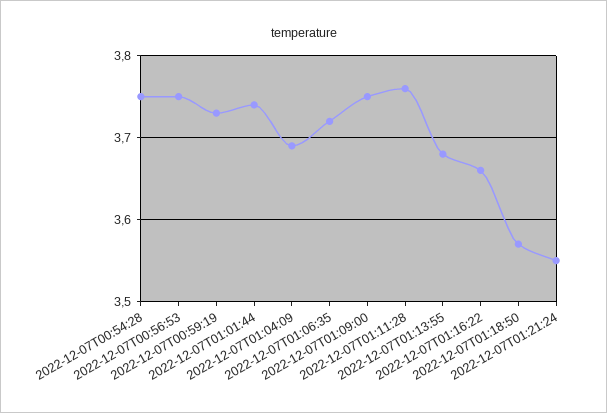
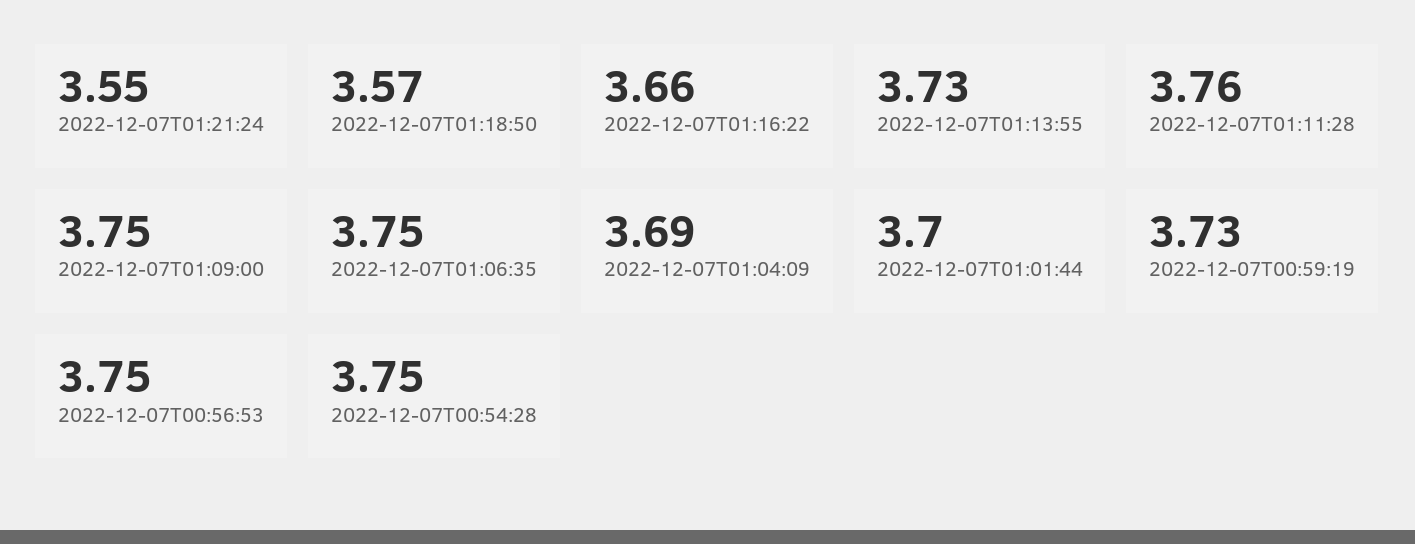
2022-12-07T01:01:44: 3.74 -> 3.7
2022-12-07T01:06:35: 3.72 -> 3.75
2022-12-07T01:13:55: 3.68 -> 3.73

